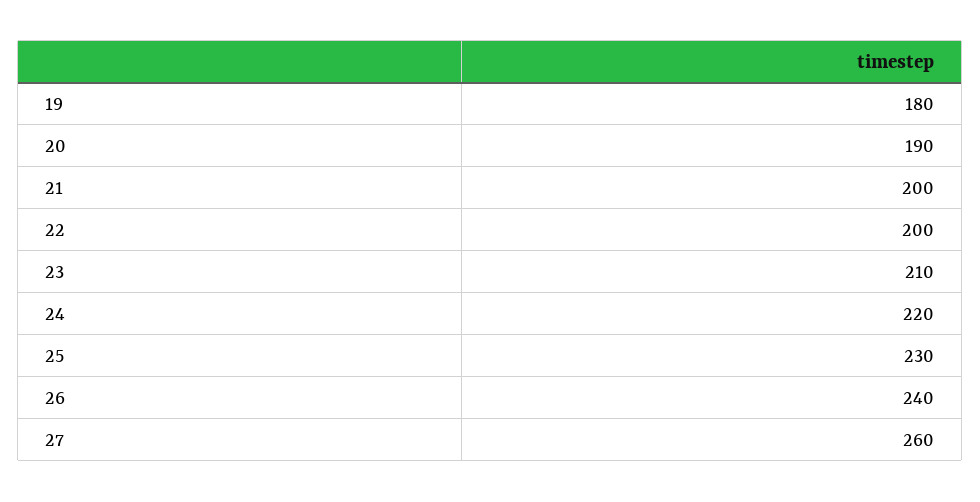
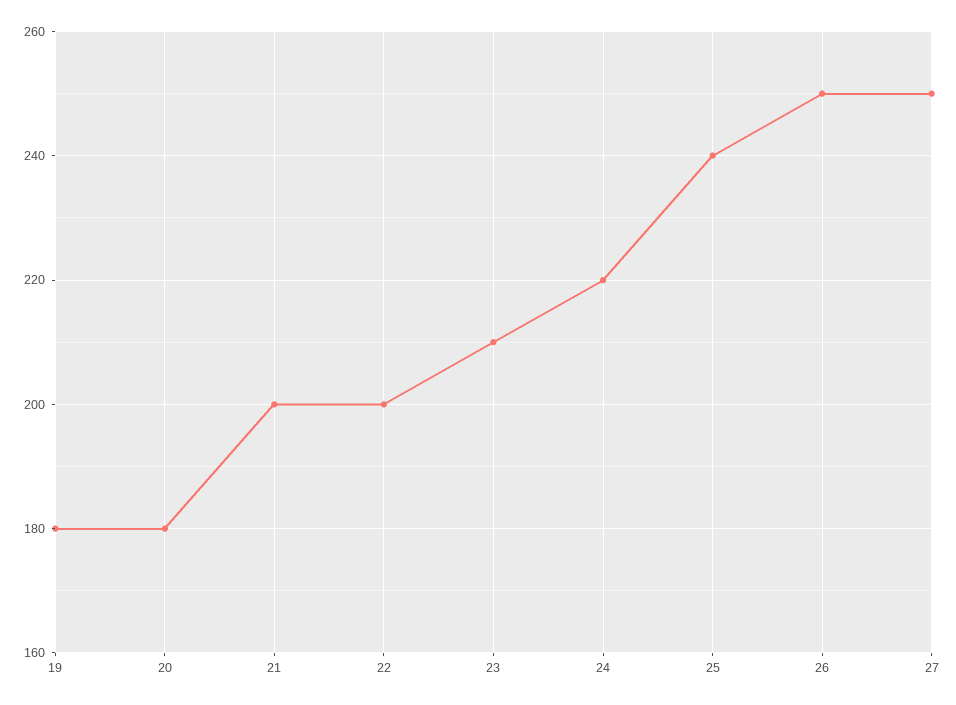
20: 190 -> 180
25: 230 -> 240
26: 240 -> 250
27: 260 -> 250

